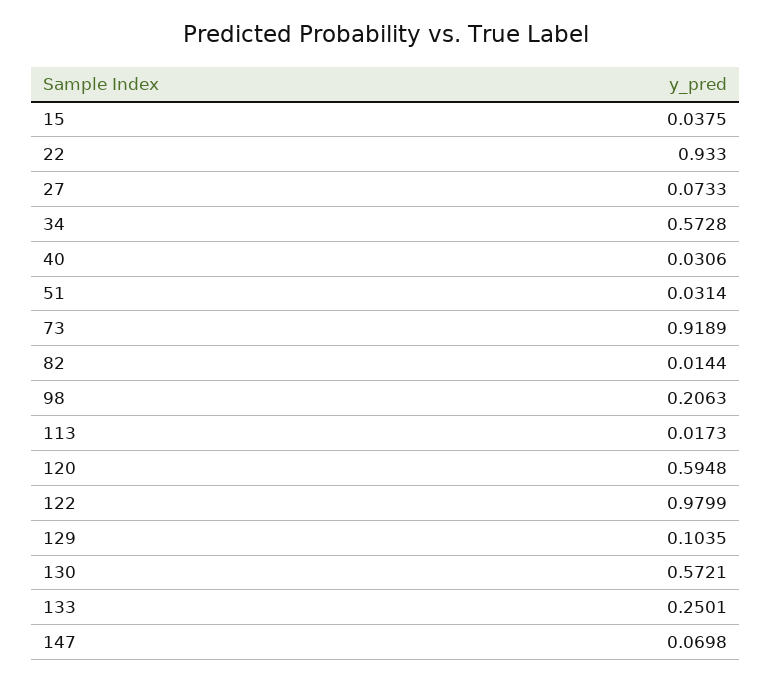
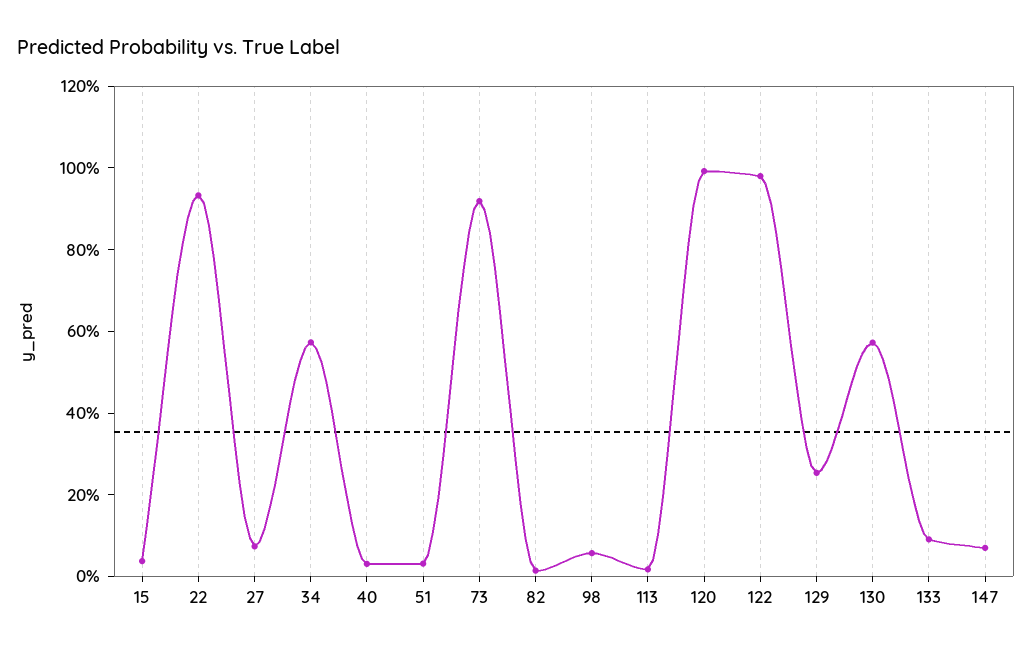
98: 0.2063 -> 0.05
120: 0.5948 -> 1
129: 0.1035 -> 0.25
133: 0.2501 -> 0.1

